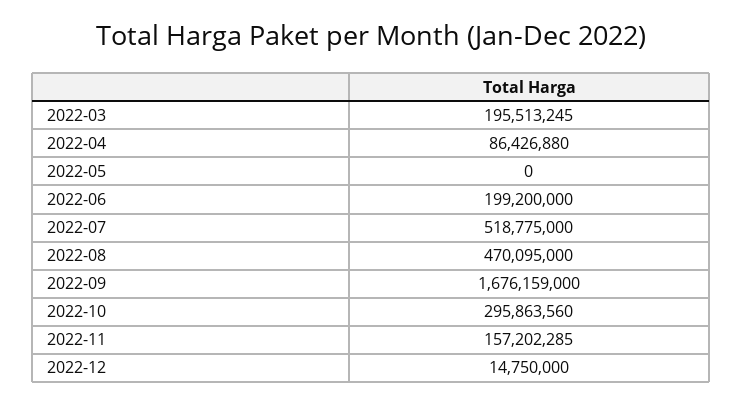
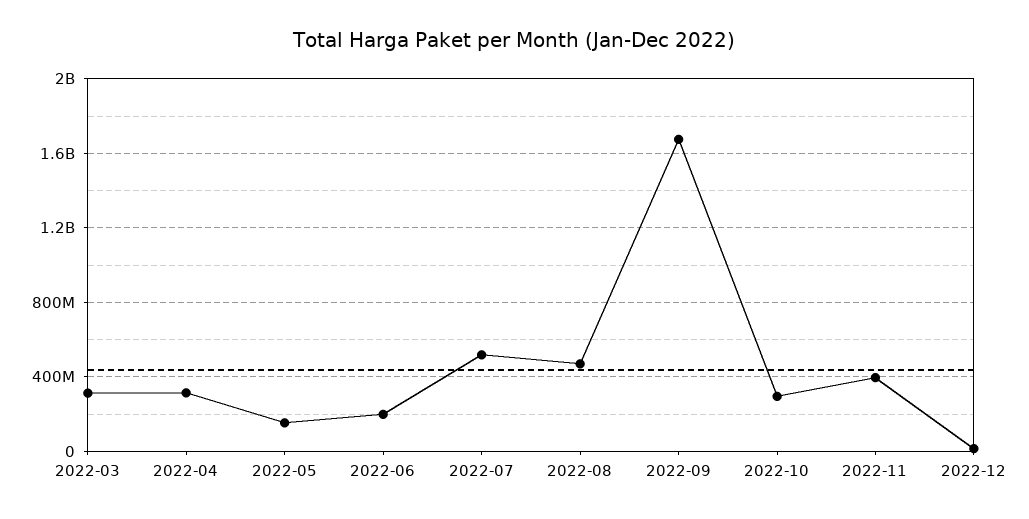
2022-03: 195513245 -> 300000000
2022-04: 86426880 -> 300000000
2022-05: 0 -> 150000000
2022-11: 157202285 -> 400000000

